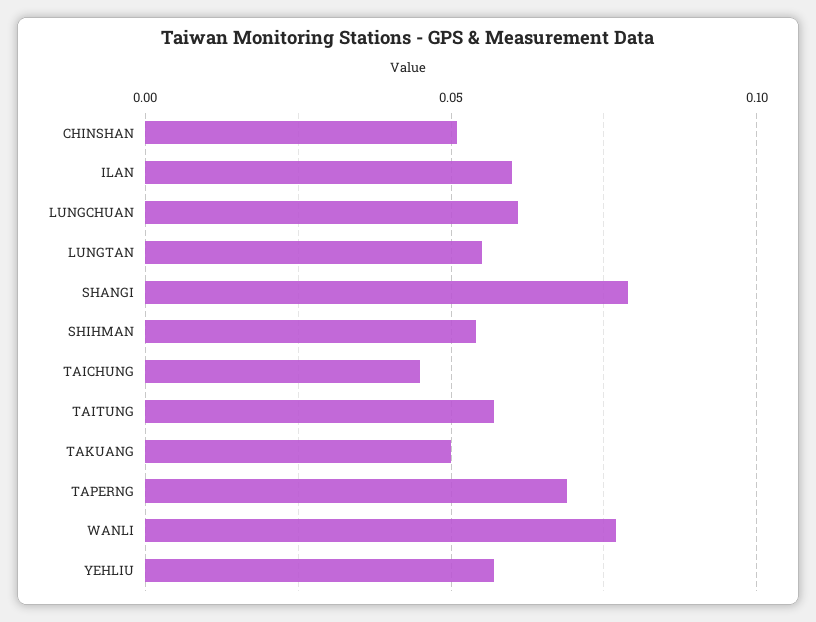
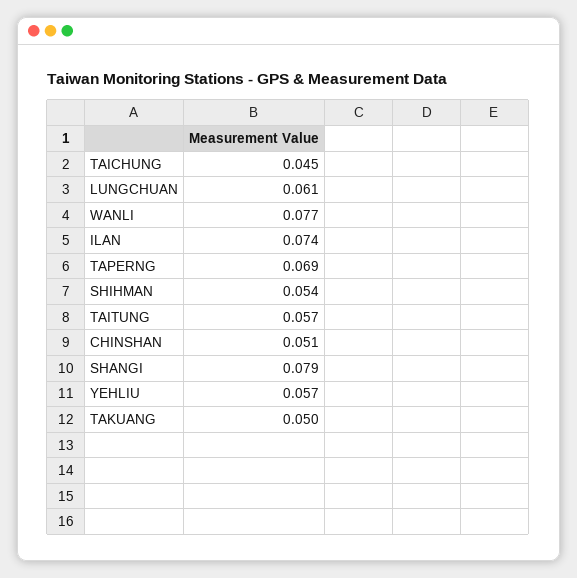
ILAN: 0.06 -> 0.074
LUNGTAN: 0.055 -> none

